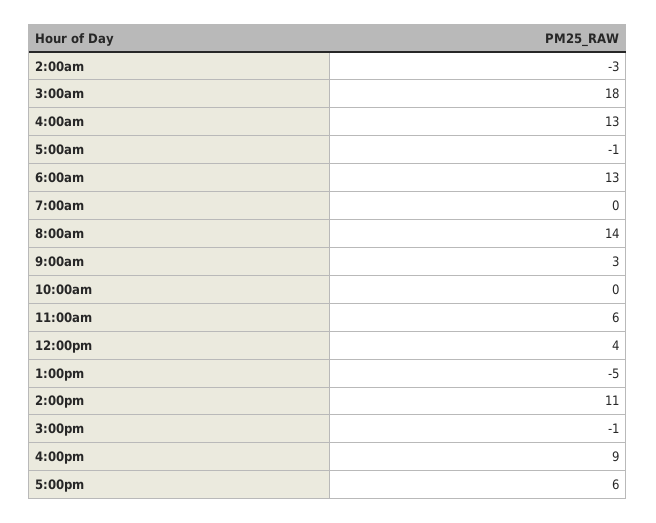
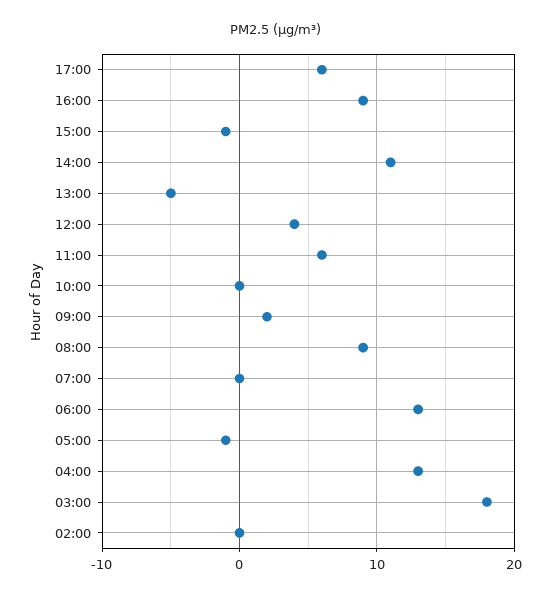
2:00am: -3 -> 0
8:00am: 14 -> 9
9:00am: 3 -> 2

